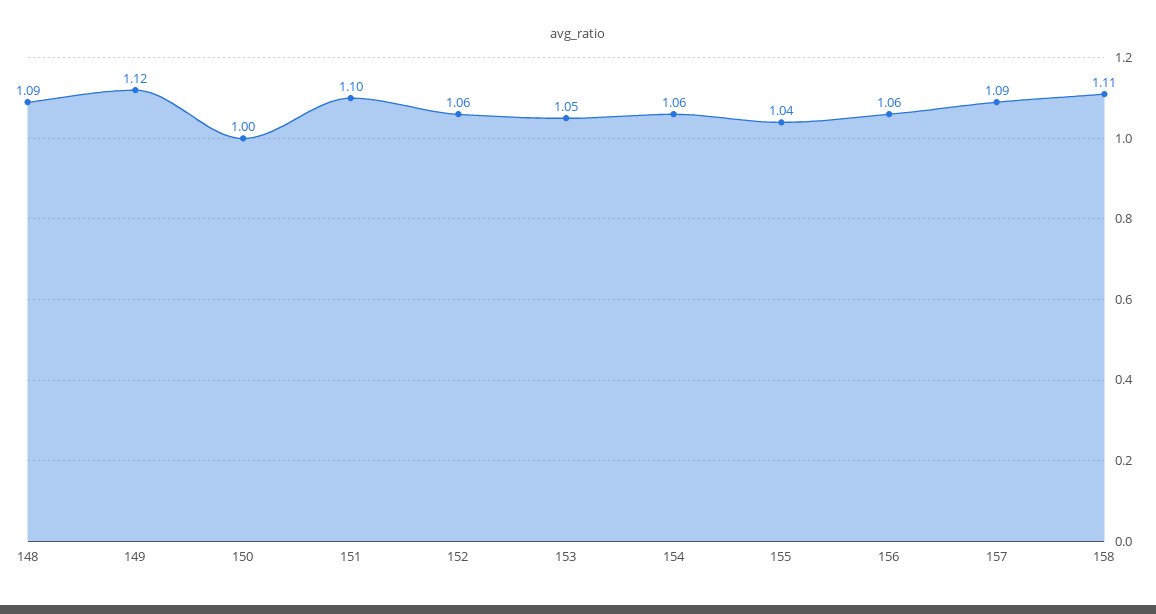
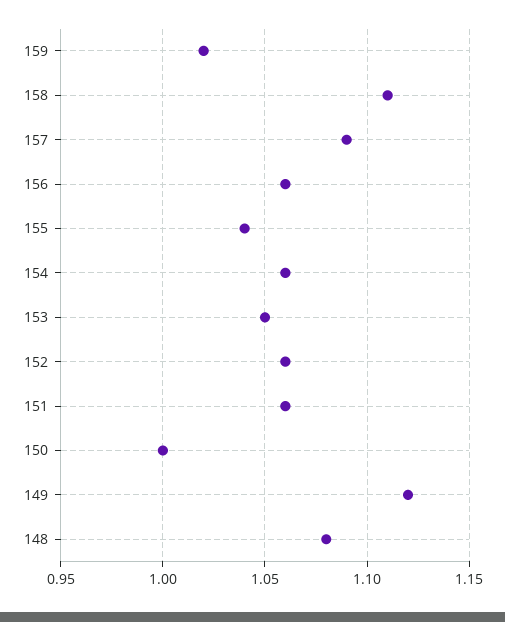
148: 1.09 -> 1.08
151: 1.1 -> 1.06
159: none -> 1.02

